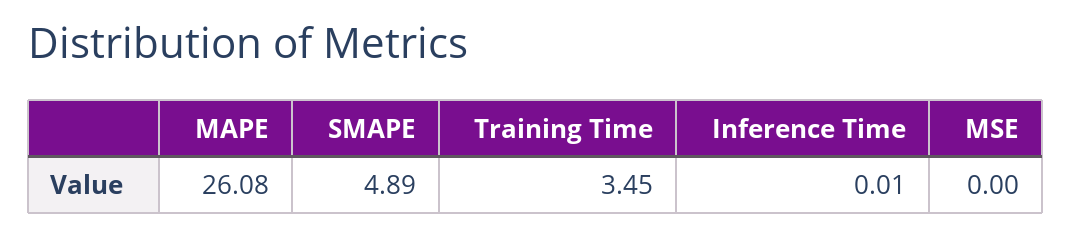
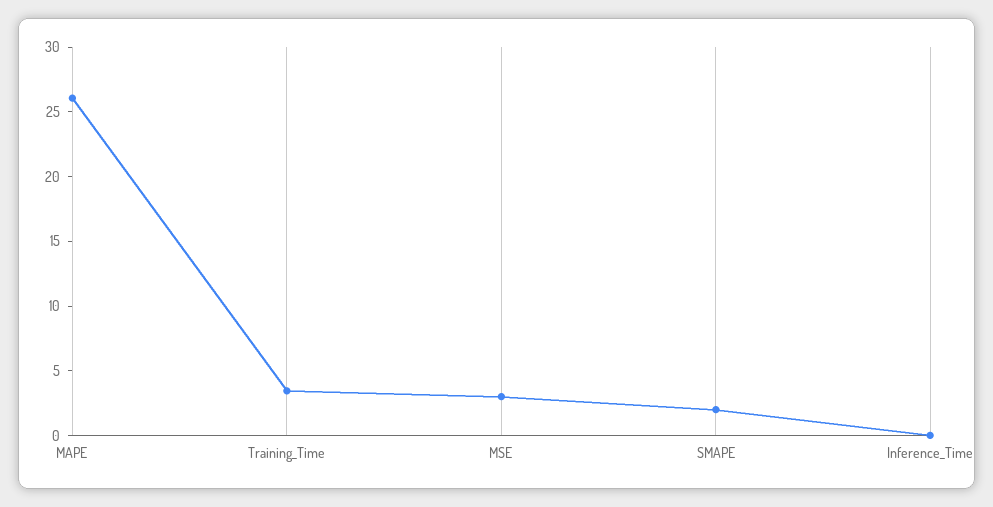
SMAPE: 4.89 -> 2
MSE: 0 -> 3

